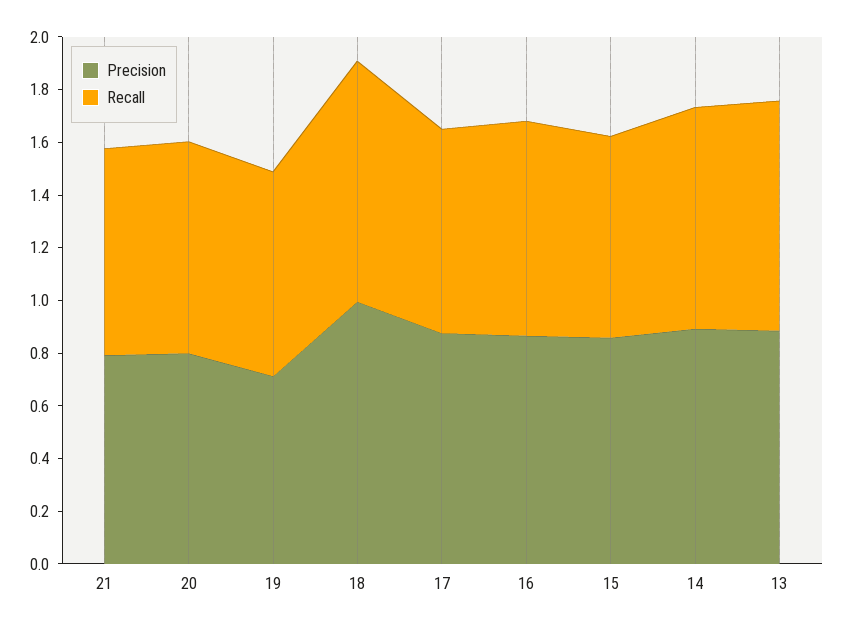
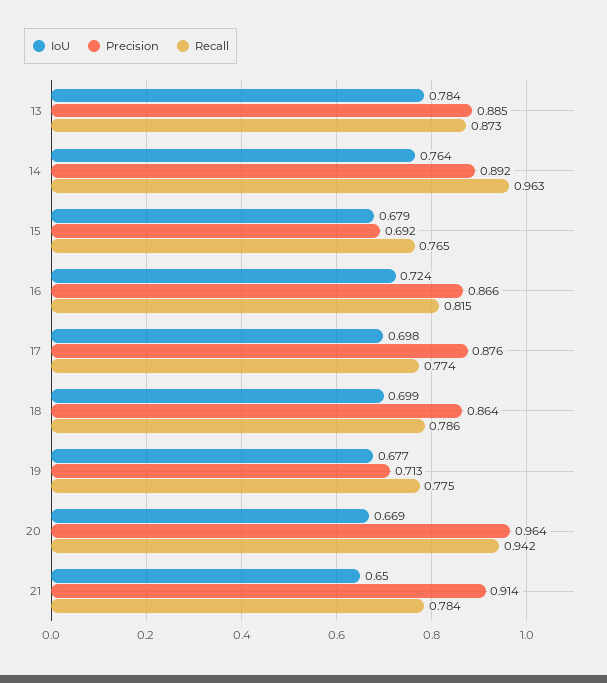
Precision, 21: 0.8 -> 0.914
Precision, 20: 0.8 -> 0.964
Recall, 20: 0.8 -> 0.942
Precision, 18: 1 -> 0.864
Recall, 18: 0.9 -> 0.786
Precision, 15: 0.85 -> 0.692
Recall, 14: 0.85 -> 0.963
IoU, 13: none -> 0.784
IoU, 14: none -> 0.764
IoU, 15: none -> 0.679
IoU, 16: none -> 0.724
IoU, 17: none -> 0.698
IoU, 18: none -> 0.699
IoU, 19: none -> 0.677
IoU, 20: none -> 0.669
IoU, 21: none -> 0.65

